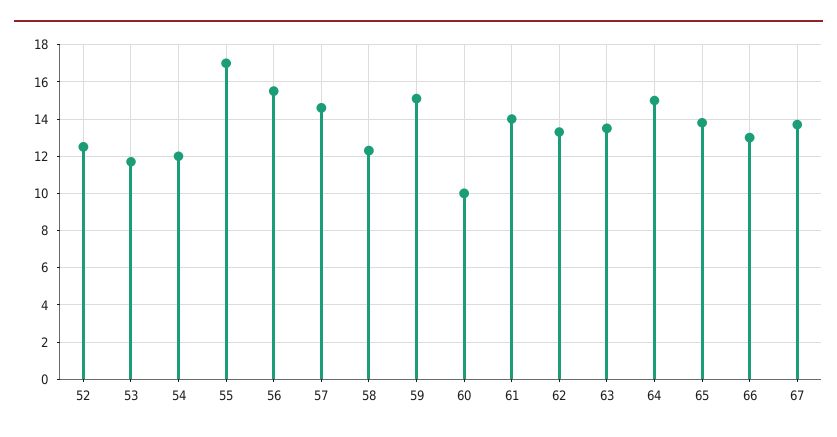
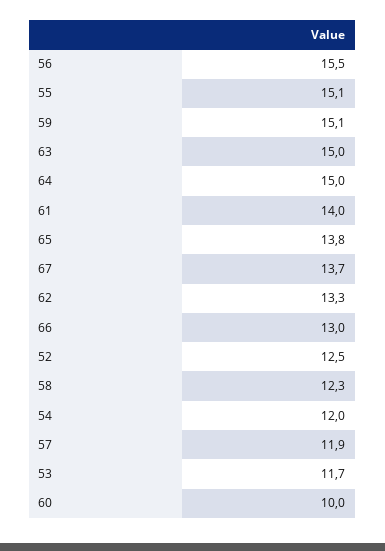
55: 17 -> 15.1
57: 14.5 -> 11.9
63: 13.5 -> 15

